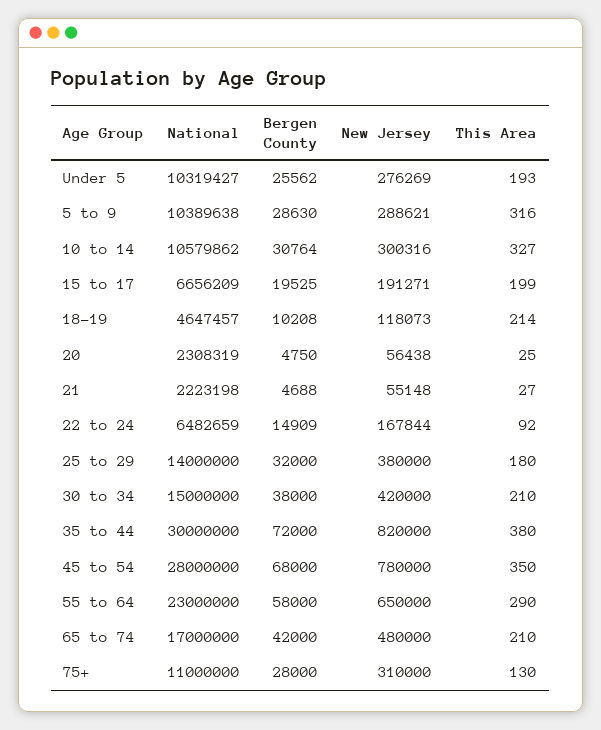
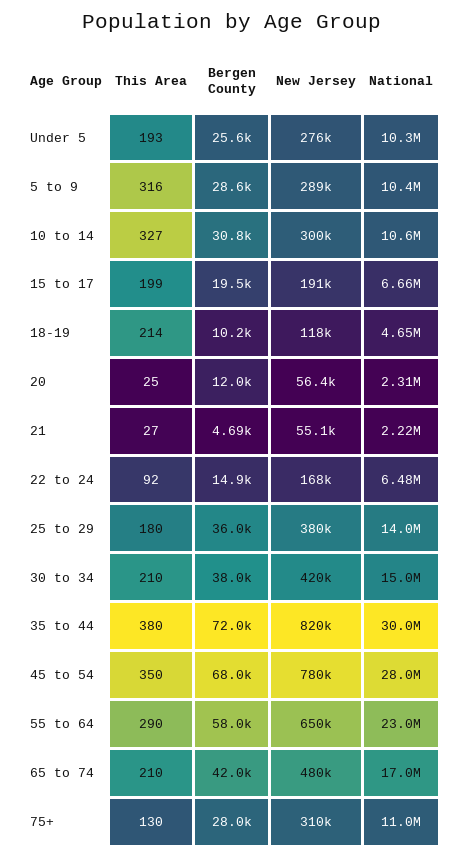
Bergen County, 20: 4750 -> 12000
Bergen County, 25 to 29: 32000 -> 36000

